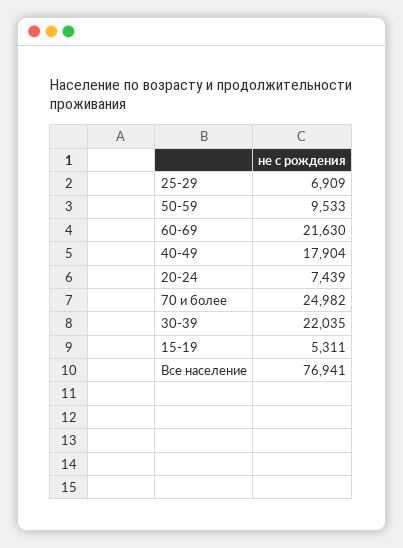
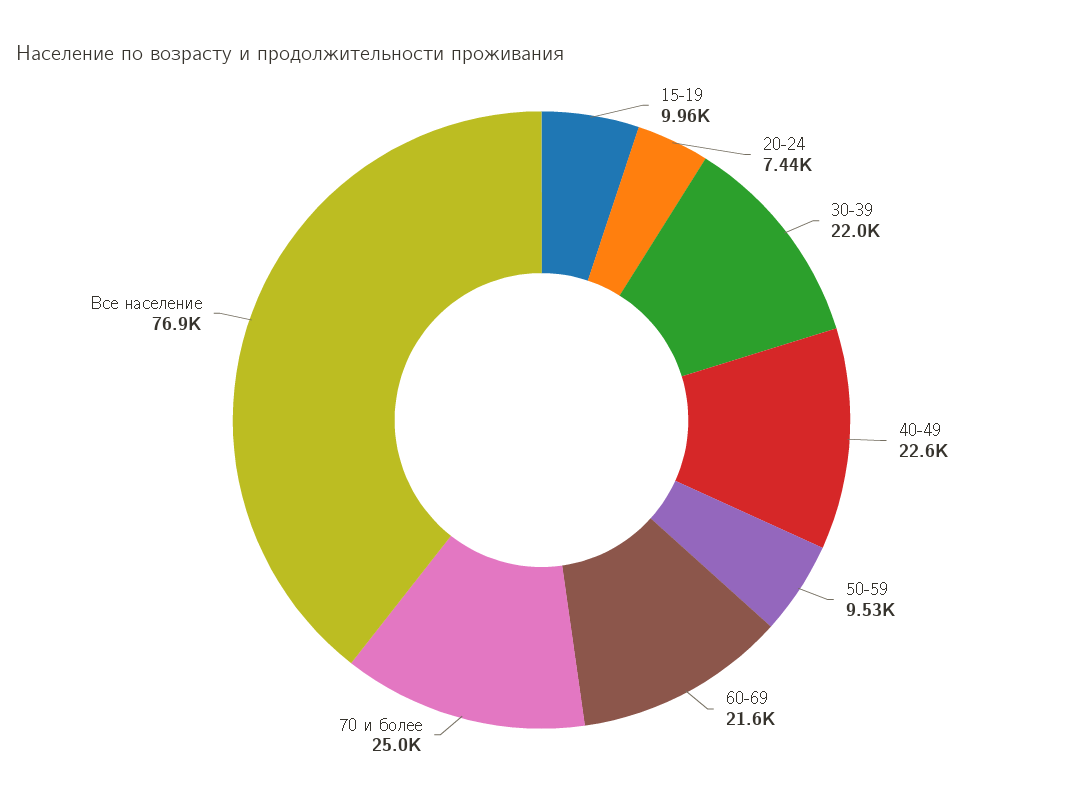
25-29: 6909 -> none
40-49: 17904 -> 22600
15-19: 5311 -> 9960

